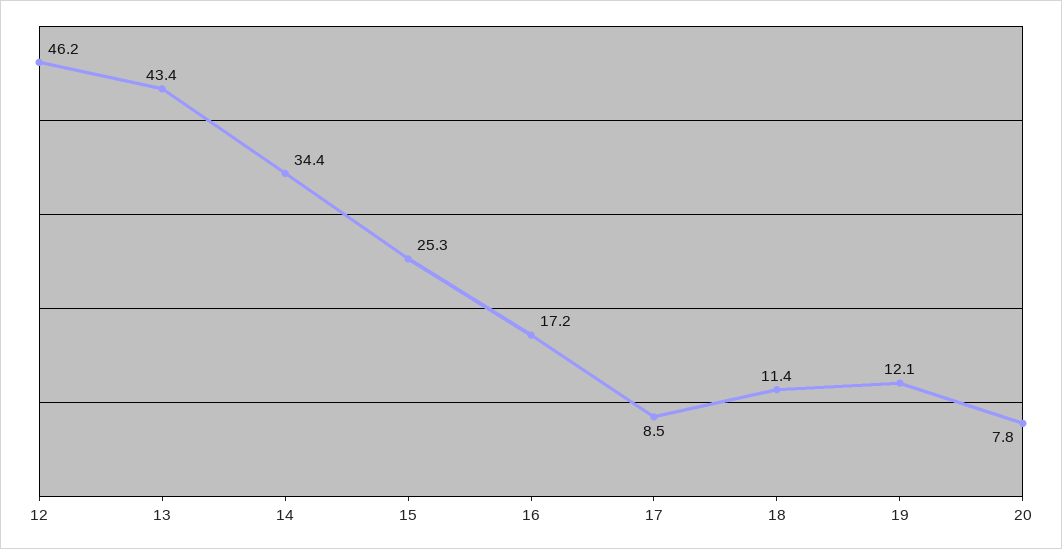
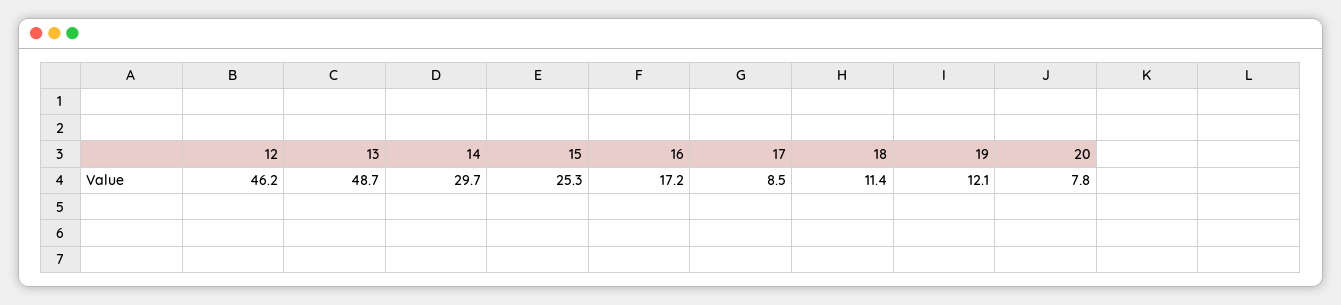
13: 43.4 -> 48.7
14: 34.4 -> 29.7

